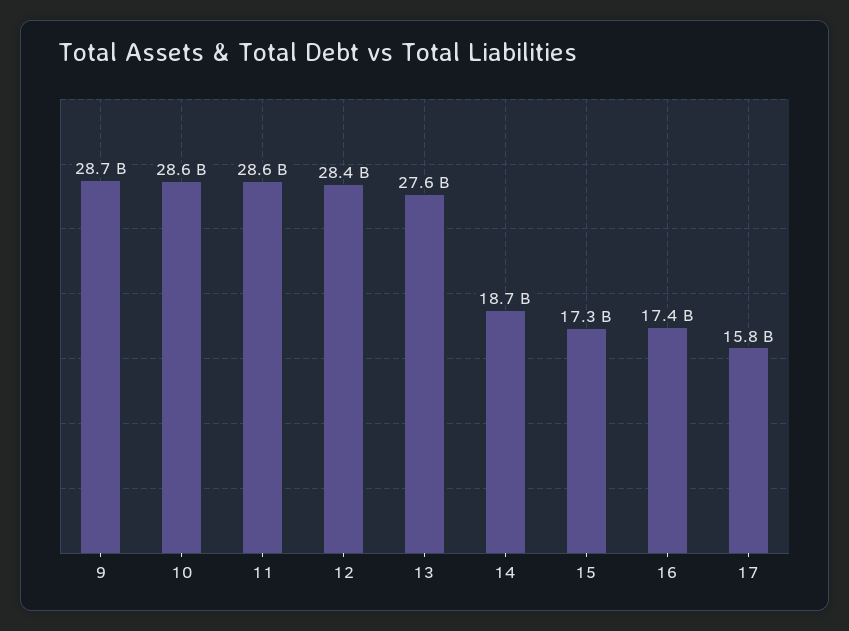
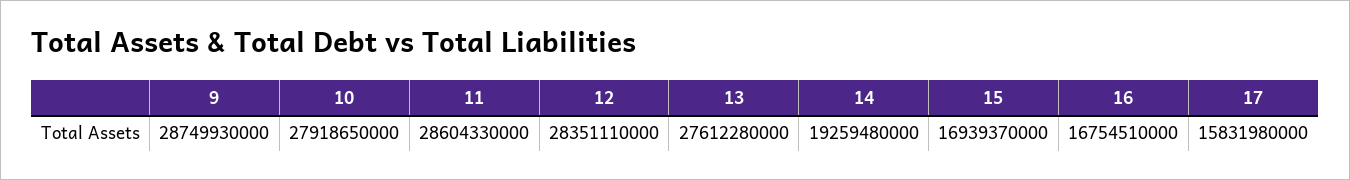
10: 28600000000 -> 27918650000
14: 18700000000 -> 19259480000
15: 17300000000 -> 16939370000
16: 17400000000 -> 16754510000

